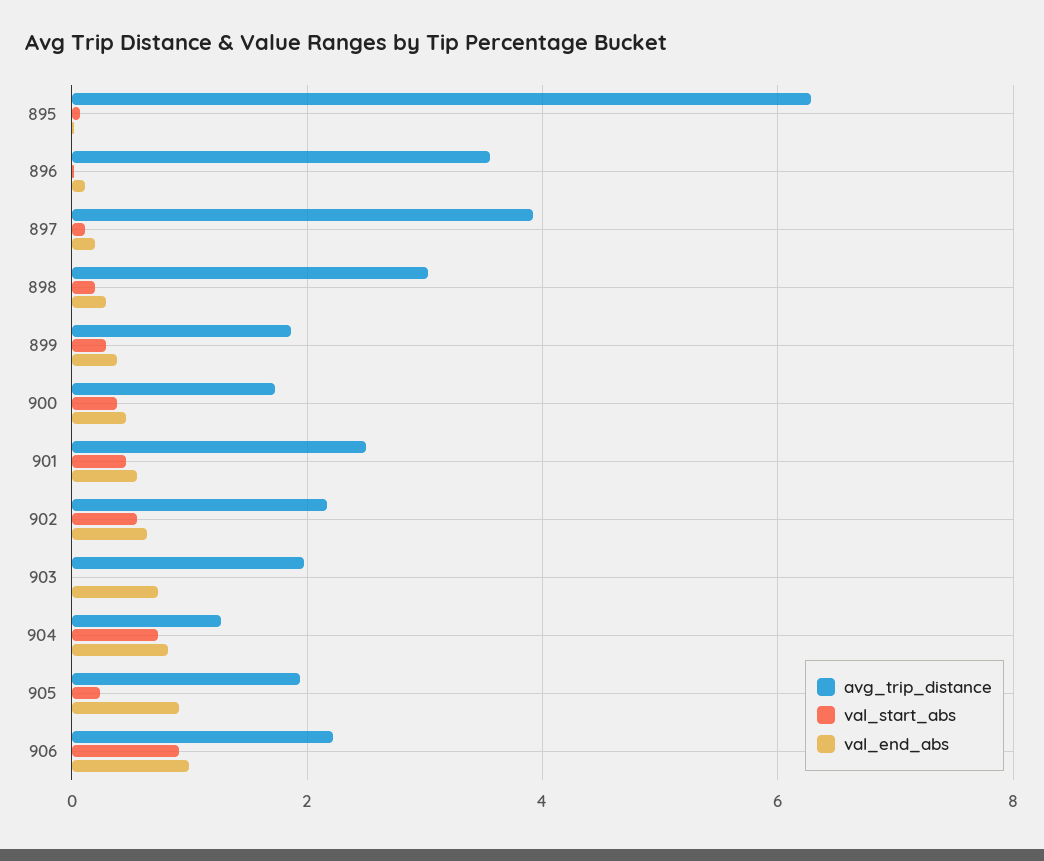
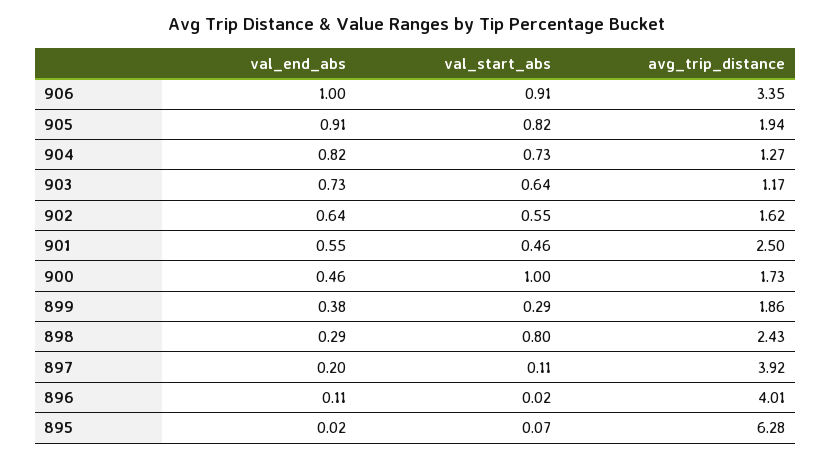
avg_trip_distance, 896: 3.6 -> 4.01
avg_trip_distance, 898: 3 -> 2.43
val_start_abs, 898: 0.2 -> 0.8
val_start_abs, 900: 0.4 -> 1
avg_trip_distance, 902: 2.2 -> 1.62
avg_trip_distance, 903: 2 -> 1.17
val_start_abs, 903: 0 -> 0.64
val_start_abs, 905: 0.2 -> 0.82
avg_trip_distance, 906: 2.2 -> 3.35

